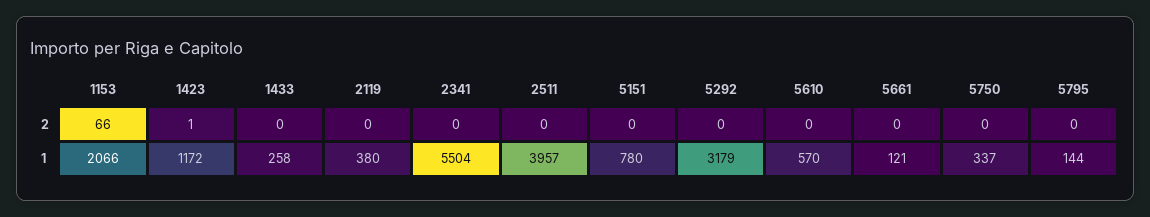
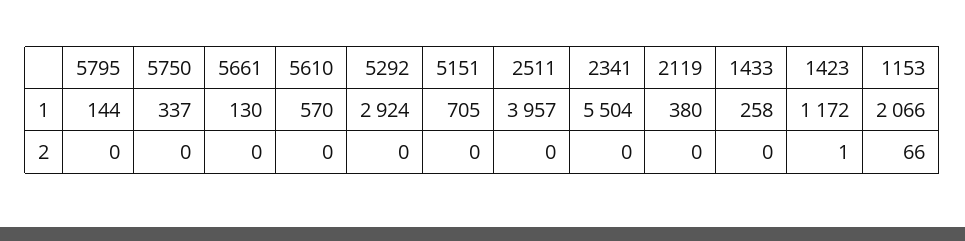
5151, 1: 780 -> 705
5292, 1: 3179 -> 2924
5661, 1: 121 -> 130

